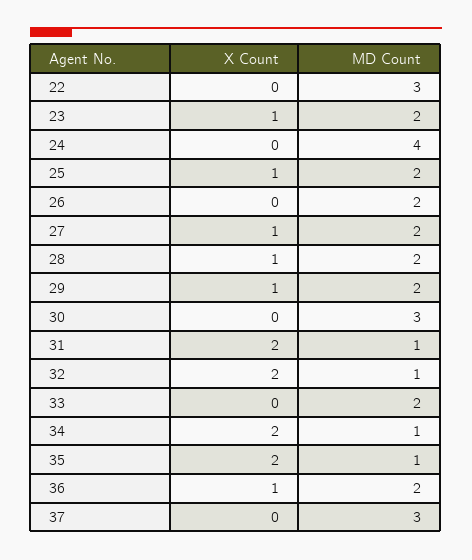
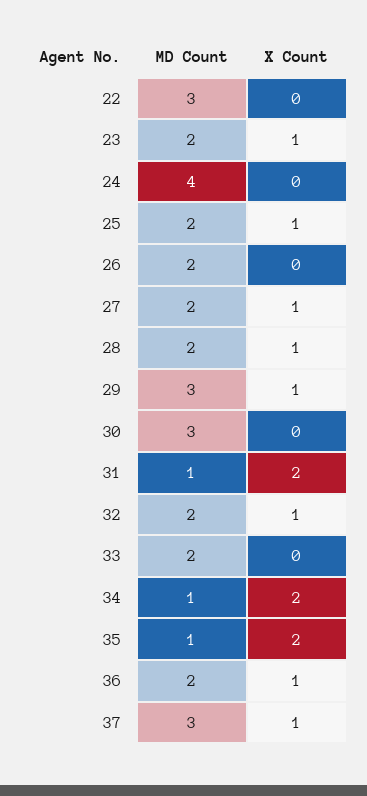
MD Count, 29: 2 -> 3
X Count, 32: 2 -> 1
MD Count, 32: 1 -> 2
X Count, 37: 0 -> 1

